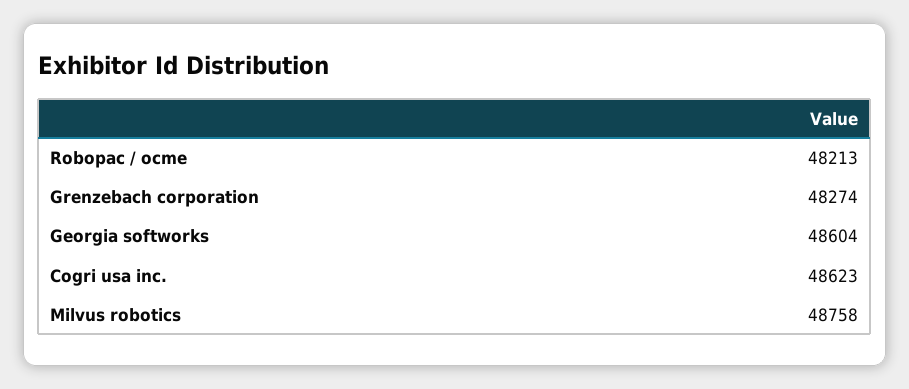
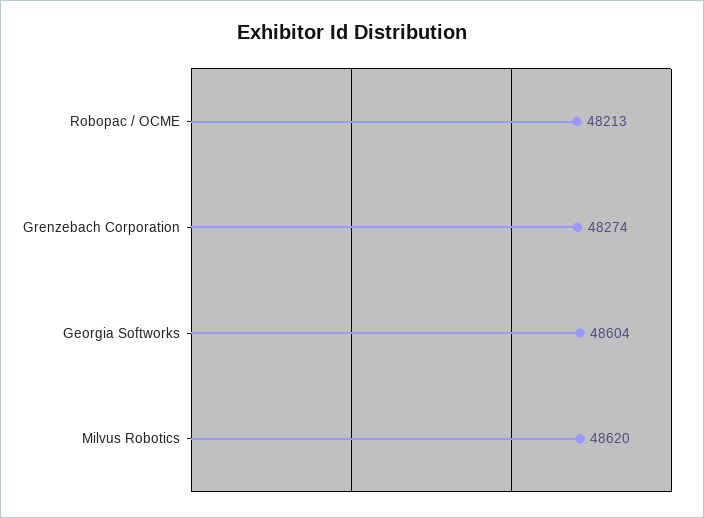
Cogri usa inc.: 48623 -> none
Milvus robotics: 48758 -> 48620

